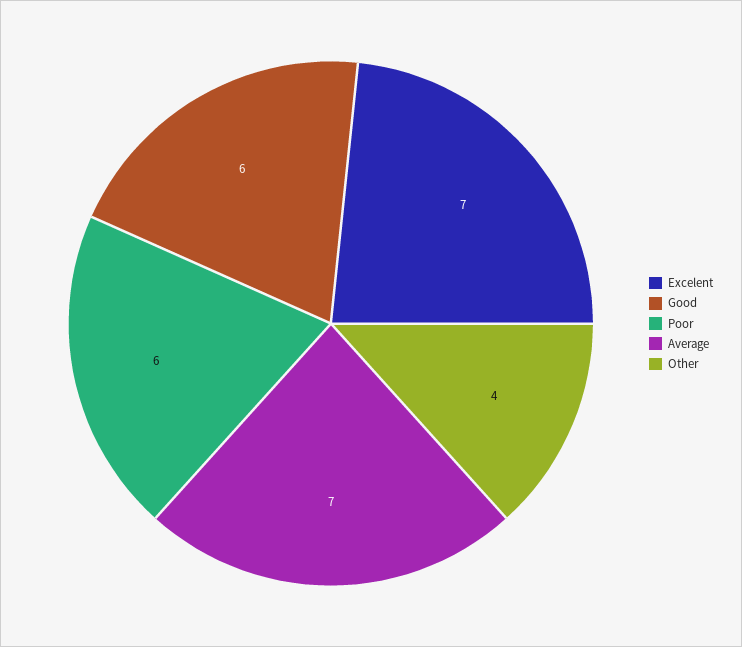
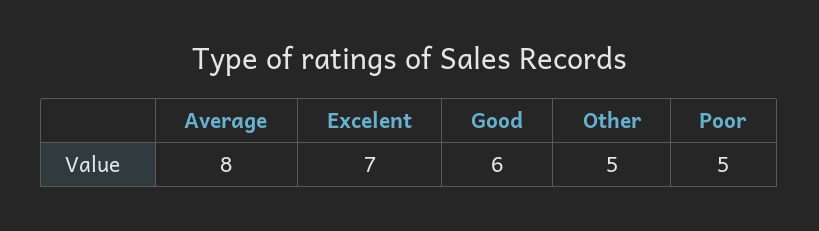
Poor: 6 -> 5
Average: 7 -> 8
Other: 4 -> 5

